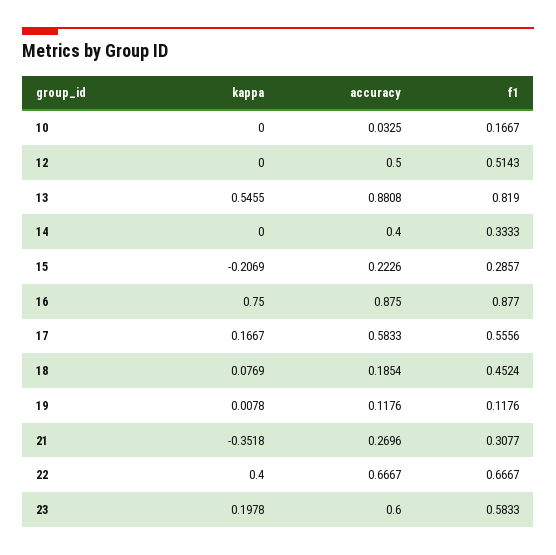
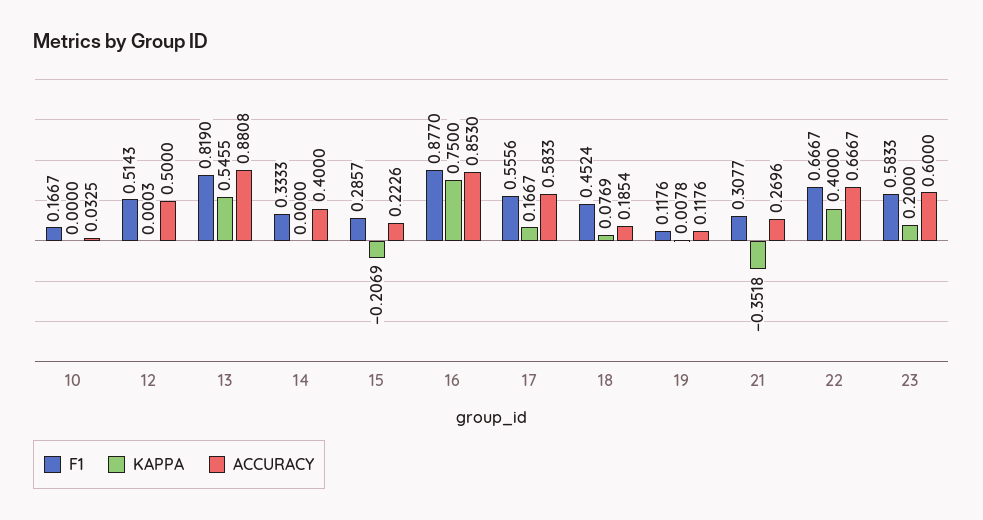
kappa, 12: 0 -> 0.0003
accuracy, 16: 0.875 -> 0.853
kappa, 23: 0.1978 -> 0.2

